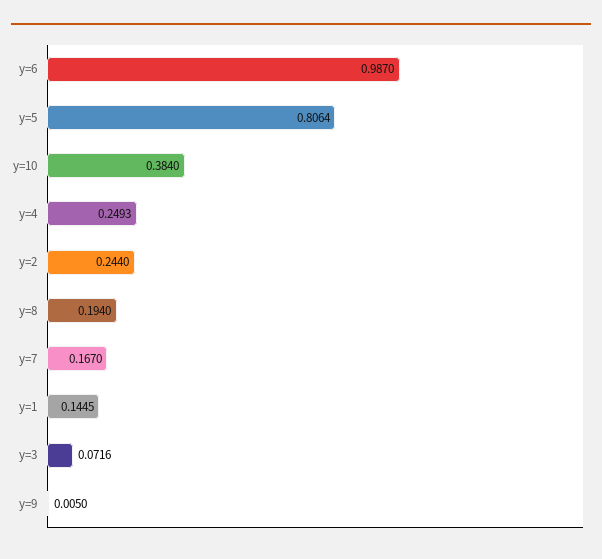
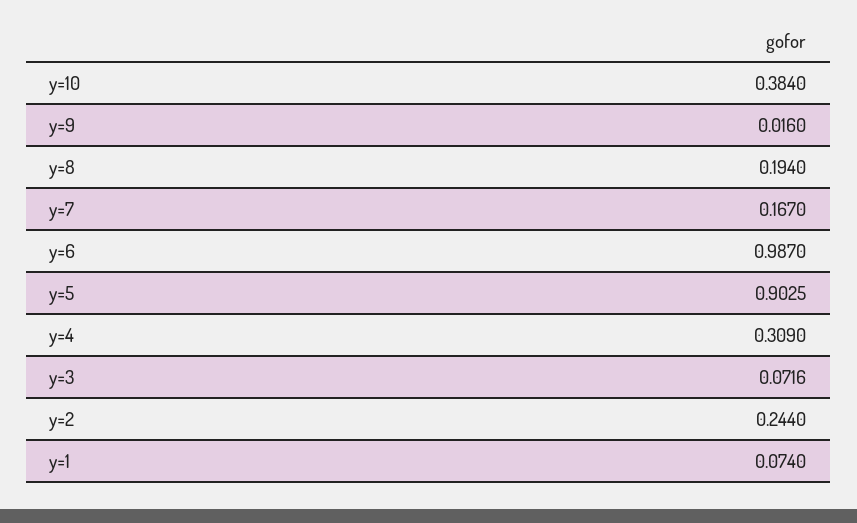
y=5: 0.8064 -> 0.9025
y=4: 0.2493 -> 0.309
y=1: 0.1445 -> 0.074
y=9: 0.005 -> 0.016

